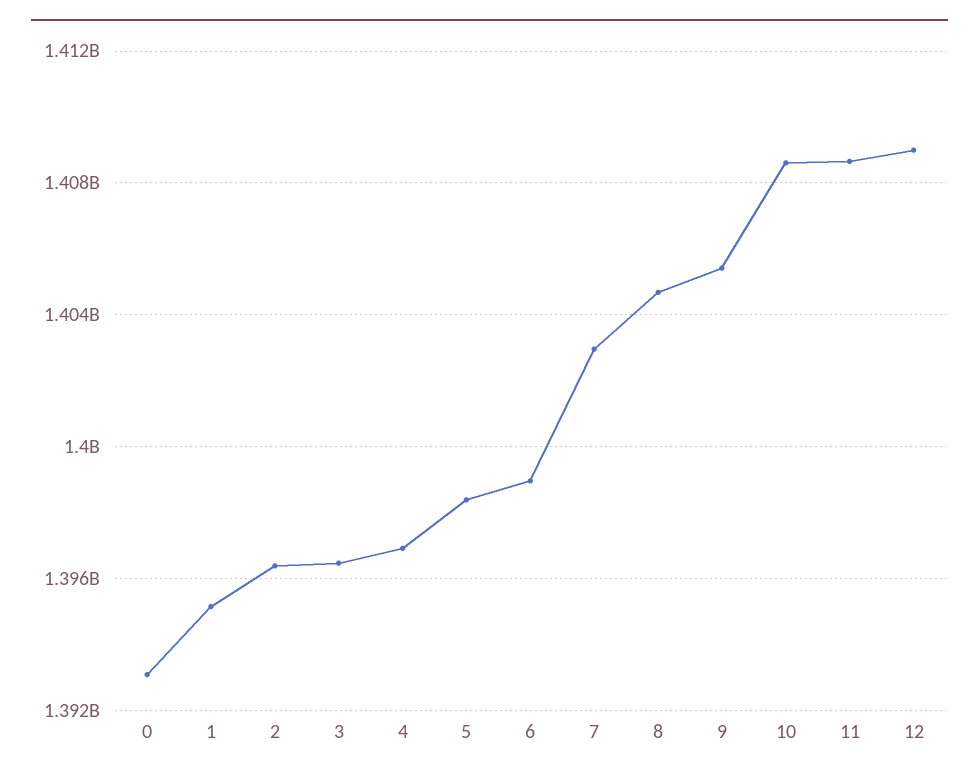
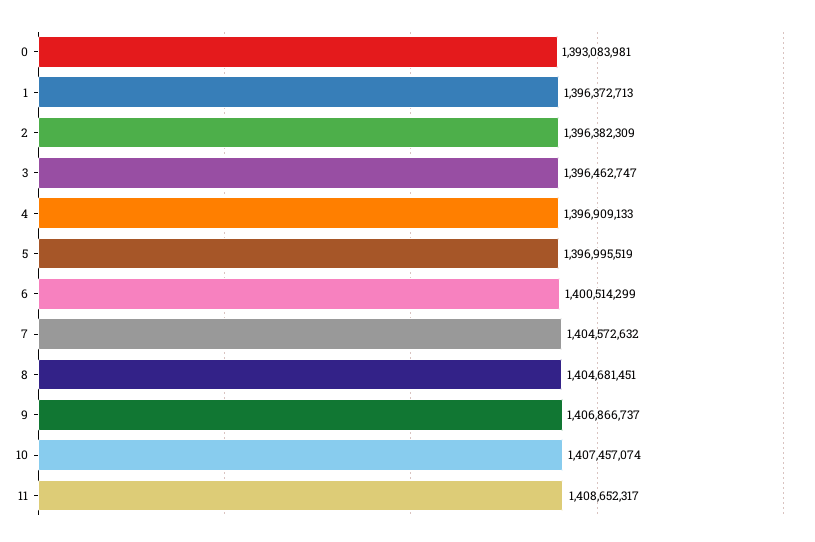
1: 1395000000 -> 1396372713
5: 1398500000 -> 1396995519
6: 1399000000 -> 1400514299
7: 1403000000 -> 1404572632
9: 1405500000 -> 1406866737
10: 1408500000 -> 1407457074
12: 1409000000 -> none

